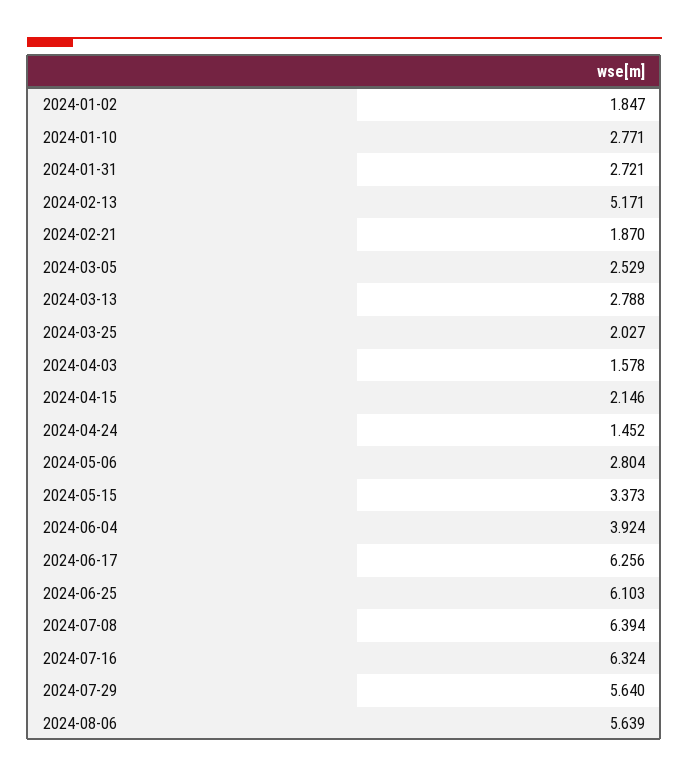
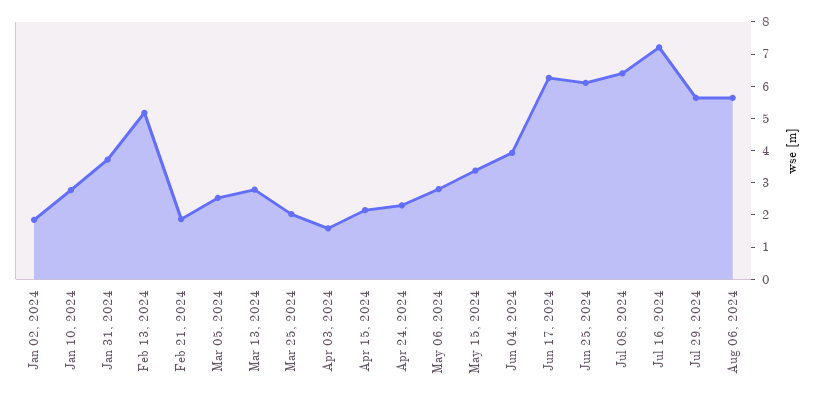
2024-01-31: 2.721 -> 3.75
2024-04-24: 1.452 -> 2.25
2024-07-16: 6.324 -> 7.25

